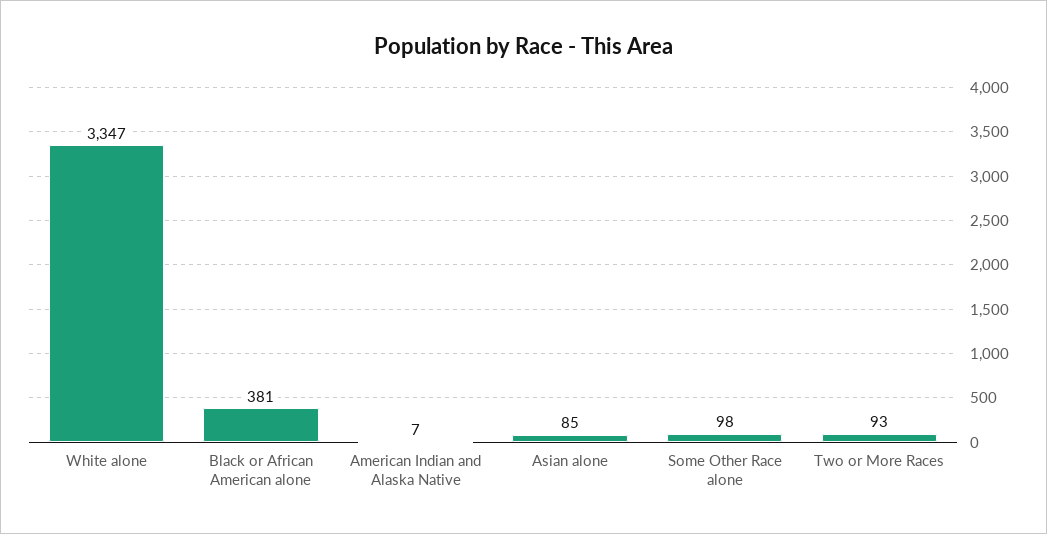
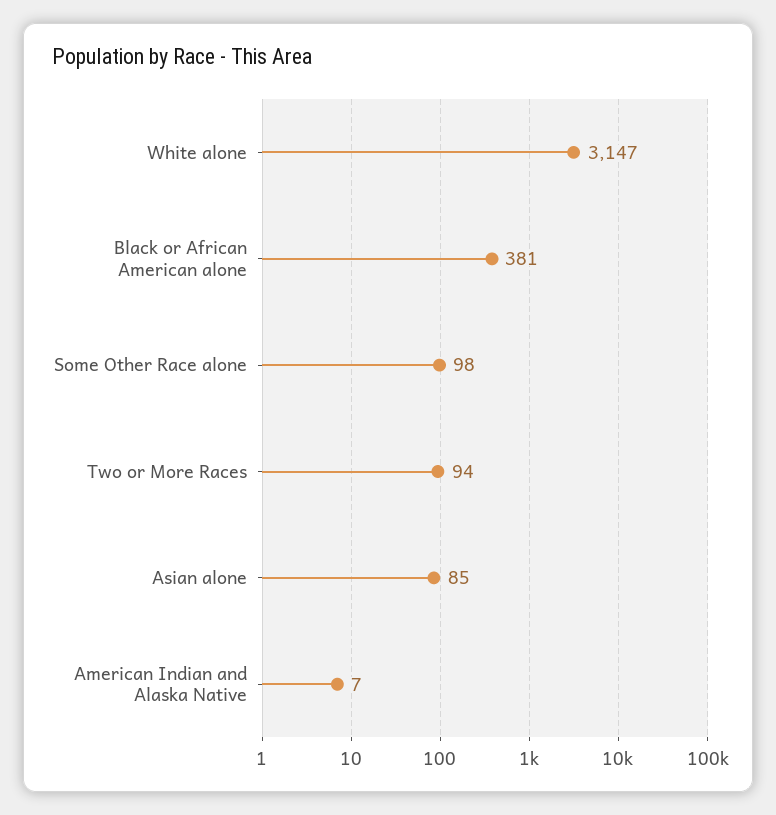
White alone: 3347 -> 3147
Two or More Races: 93 -> 94

